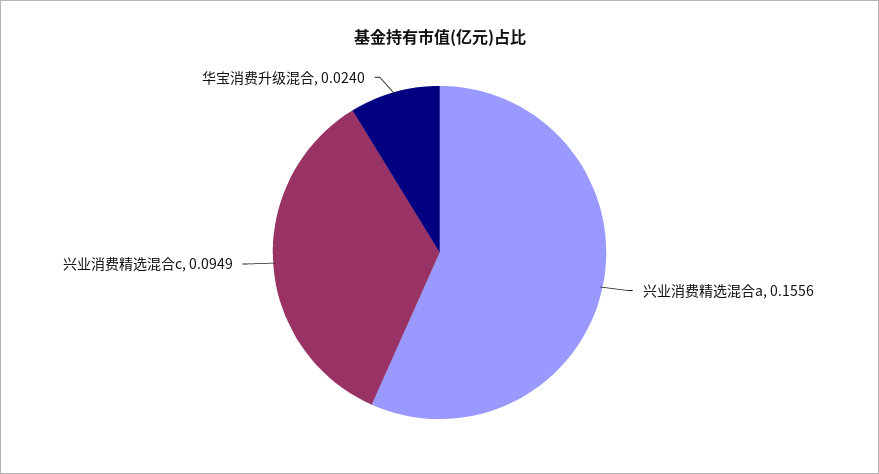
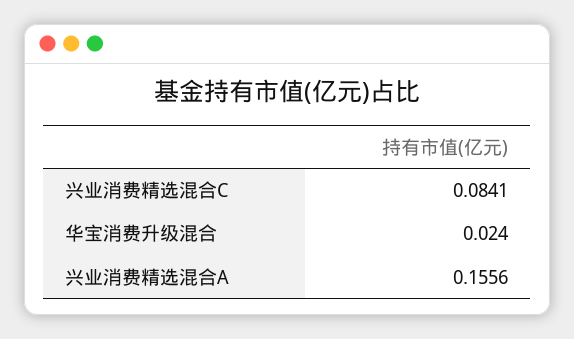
兴业消费精选混合c: 0.0949 -> 0.0841

